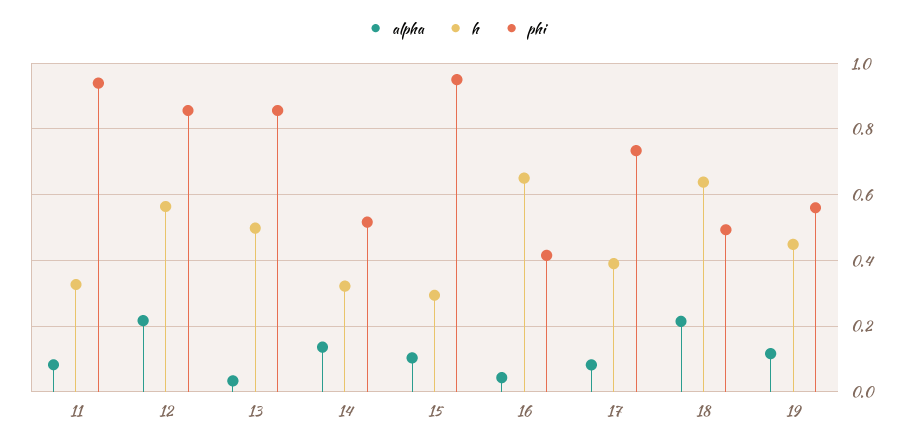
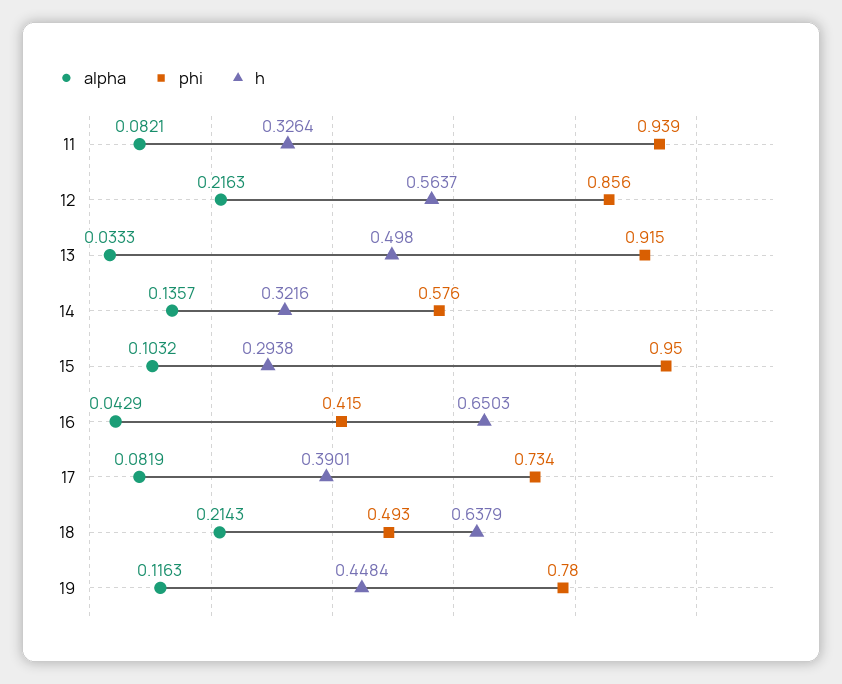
phi, 13: 0.86 -> 0.915
phi, 14: 0.52 -> 0.576
phi, 19: 0.56 -> 0.78

